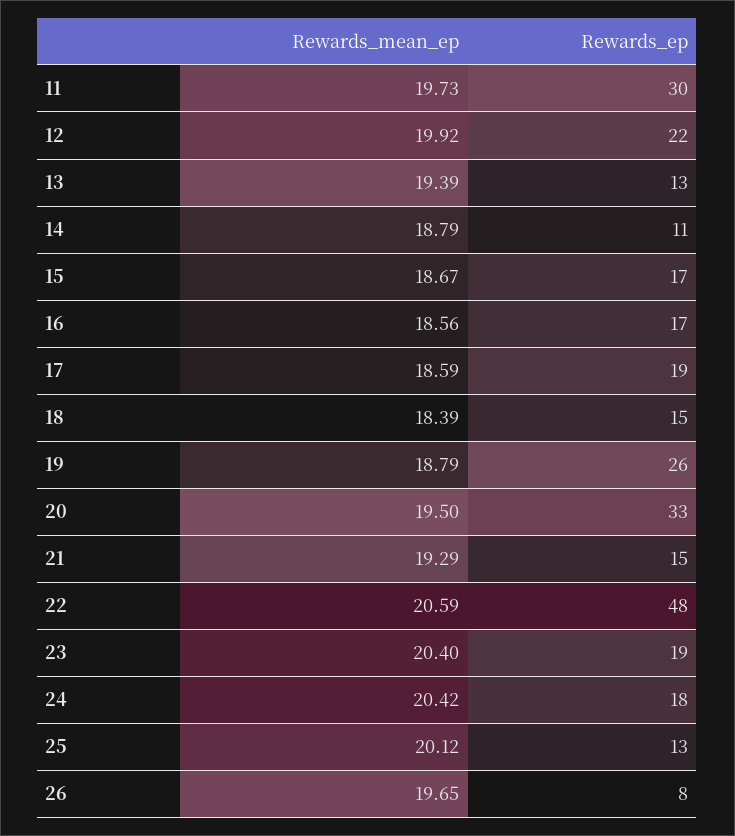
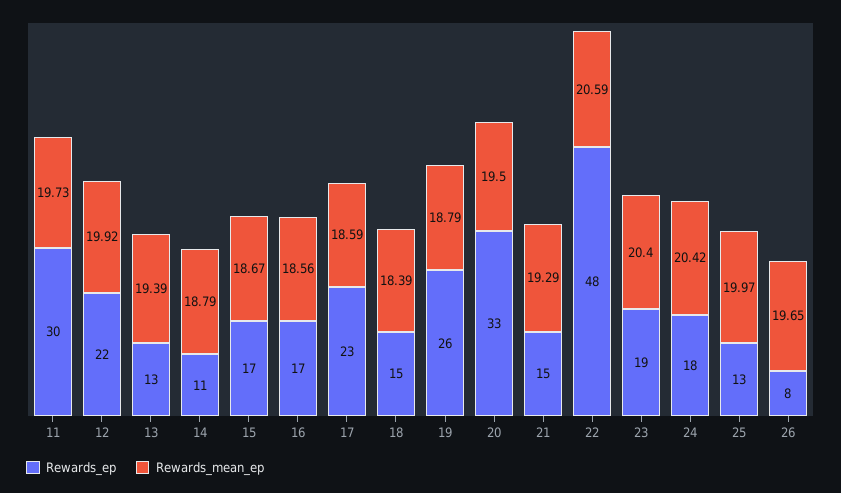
Rewards_ep, 17: 19 -> 23
Rewards_mean_ep, 25: 20.12 -> 19.97

